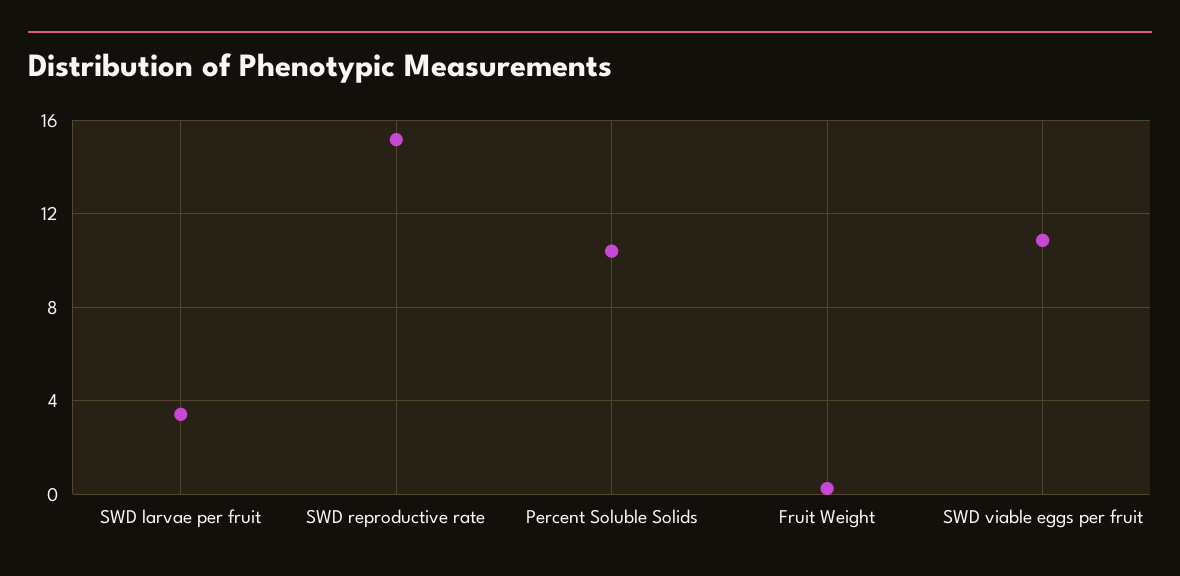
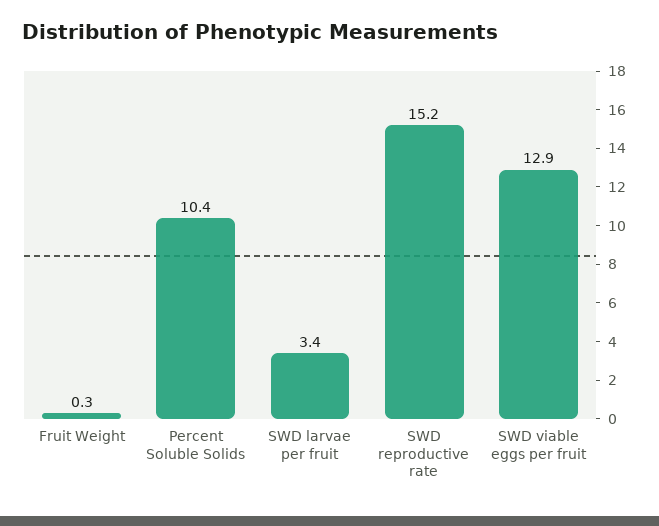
SWD viable eggs per fruit: 11 -> 12.9

